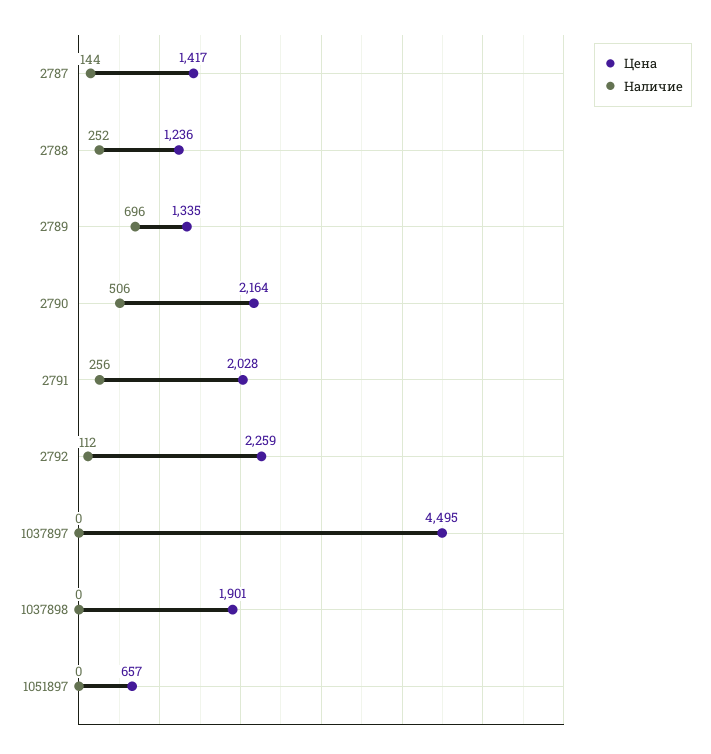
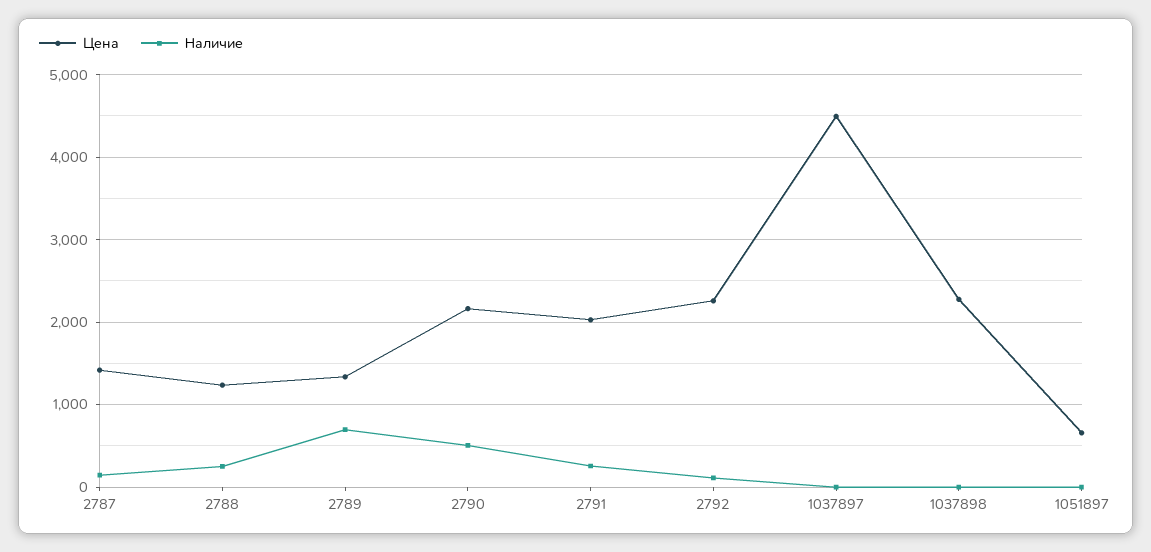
Цена, 1037898: 1901 -> 2300

